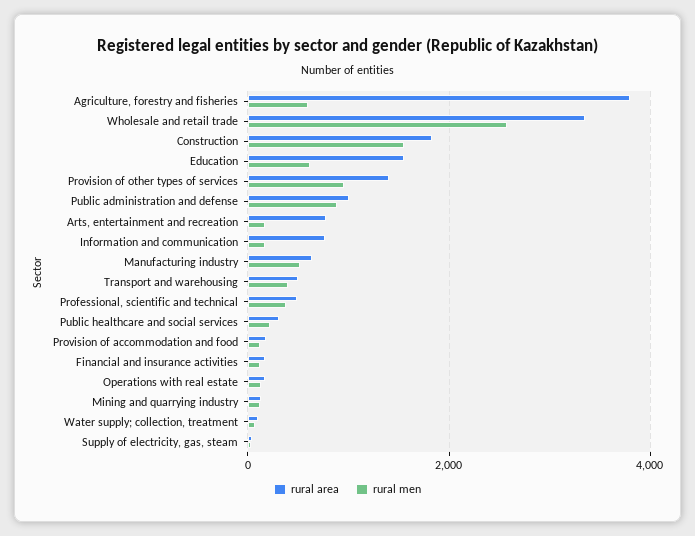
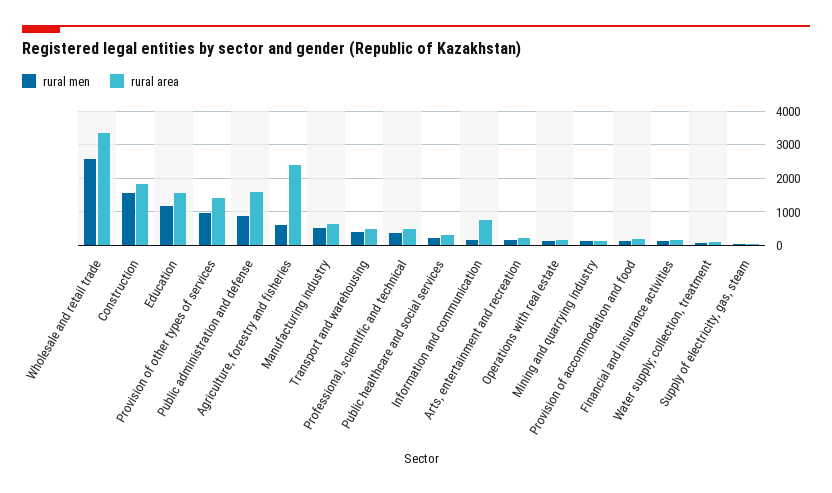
rural area, Agriculture, forestry and fisheries: 3800 -> 2400
rural men, Education: 600 -> 1200
rural area, Public administration and defense: 1000 -> 1600
rural area, Arts, entertainment and recreation: 800 -> 200

